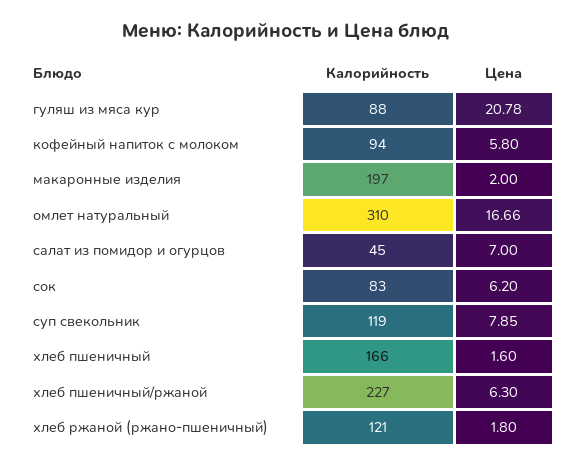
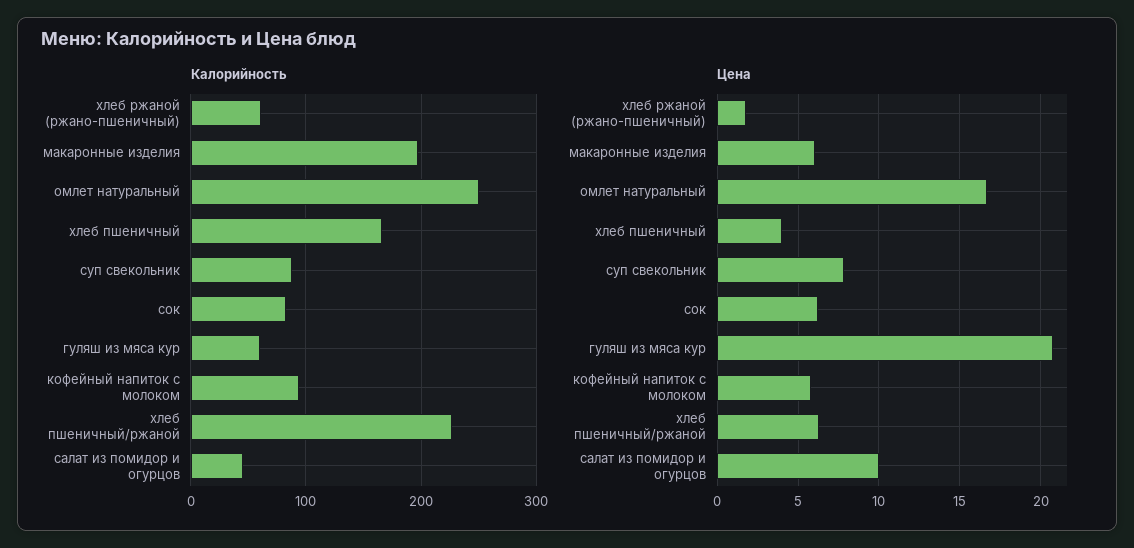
Калорийность, гуляш из мяса кур: 88 -> 60
Цена, макаронные изделия: 2 -> 6
Калорийность, омлет натуральный: 310 -> 250
Цена, салат из помидор и огурцов: 7 -> 10
Калорийность, суп свекольник: 119 -> 90
Цена, хлеб пшеничный: 1.6 -> 4
Калорийность, хлеб ржаной (ржано-пшеничный): 121 -> 60

